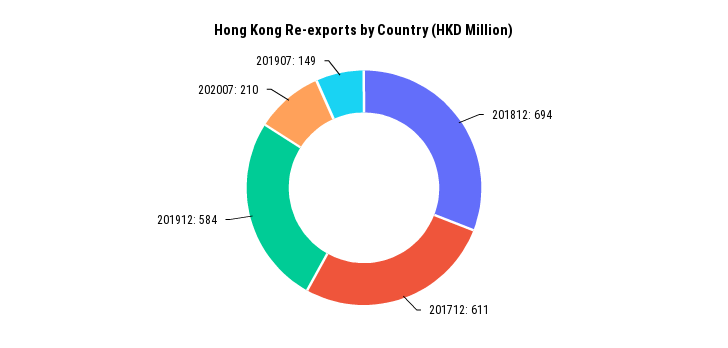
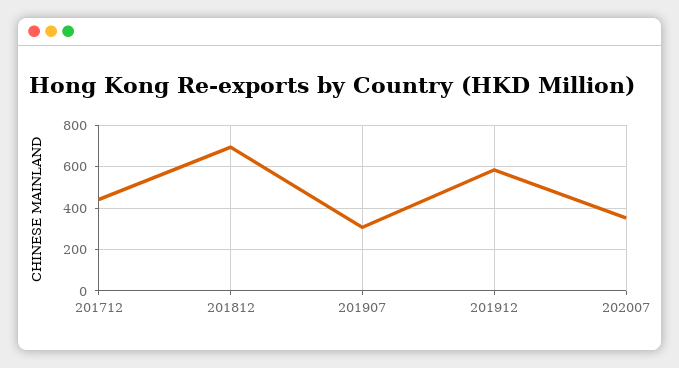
201712: 611 -> 450
202007: 210 -> 350
201907: 149 -> 300

